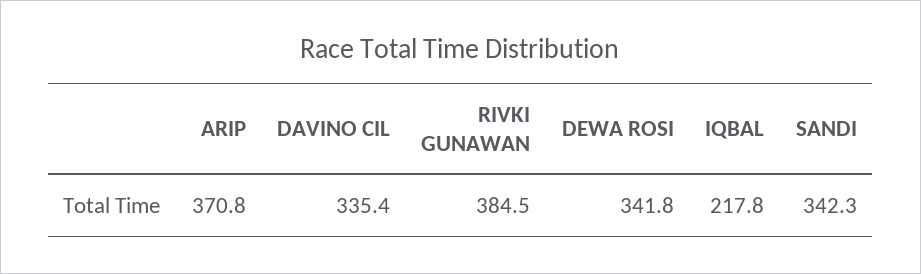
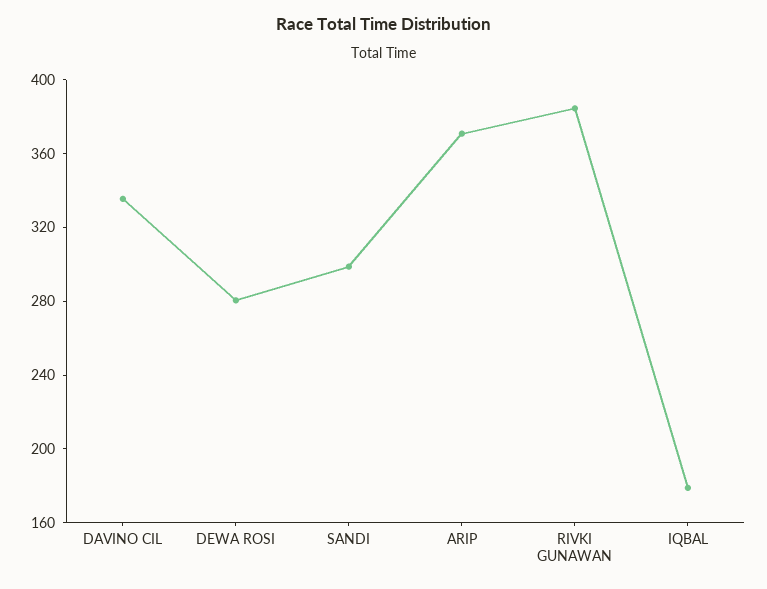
DEWA ROSI: 341.8 -> 280
IQBAL: 217.8 -> 180
SANDI: 342.3 -> 300

